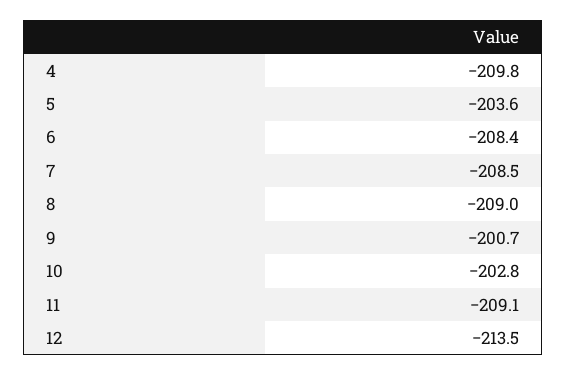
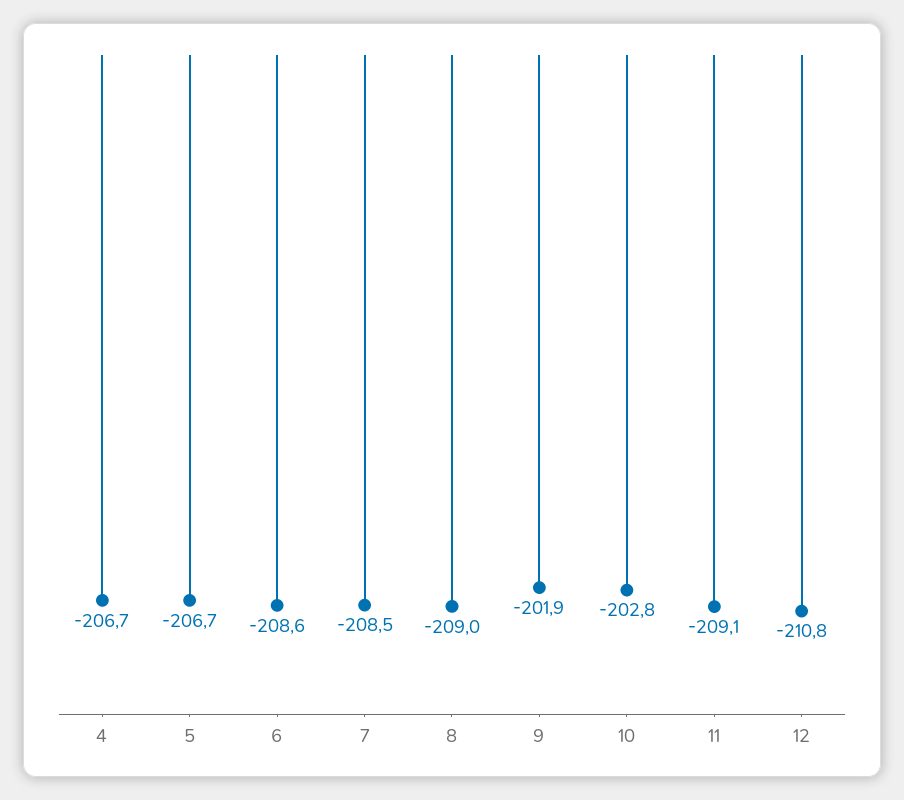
4: -209.8 -> -206.7
5: -203.6 -> -206.7
6: -208.4 -> -208.6
9: -200.7 -> -201.9
12: -213.5 -> -210.8

